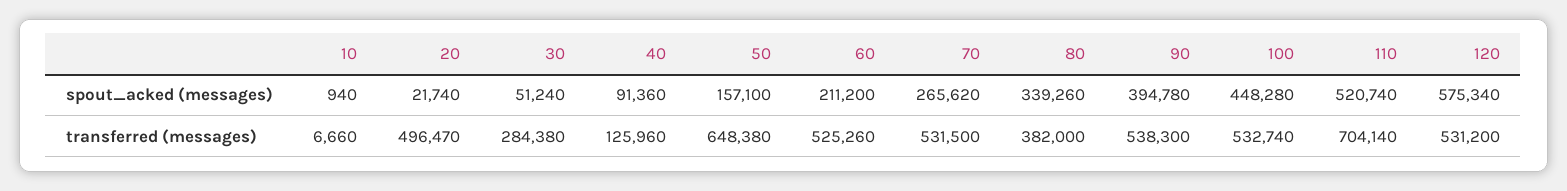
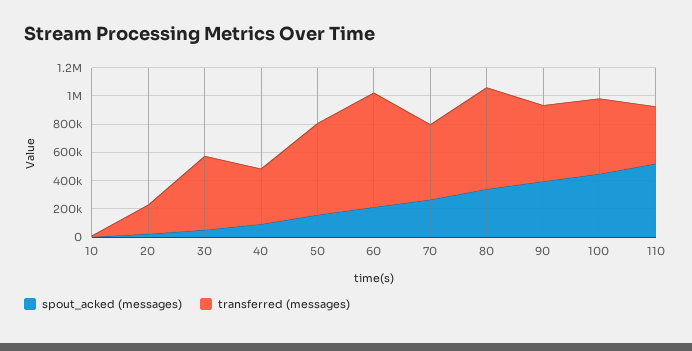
spout_acked (messages), 120: 575340 -> none
transferred (messages), 20: 496470 -> 200000
transferred (messages), 30: 284380 -> 500000
transferred (messages), 40: 125960 -> 400000
transferred (messages), 60: 525260 -> 800000
transferred (messages), 80: 382000 -> 700000
transferred (messages), 110: 704140 -> 400000
transferred (messages), 120: 531200 -> none

